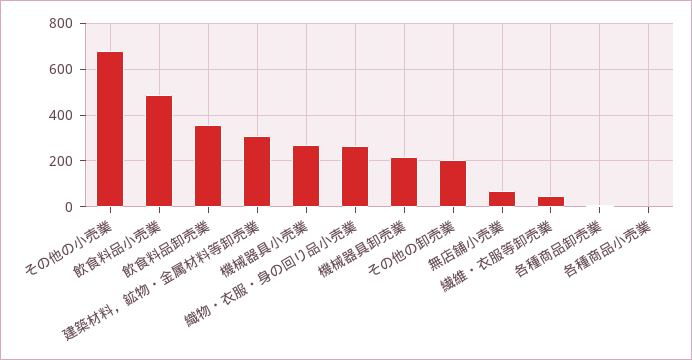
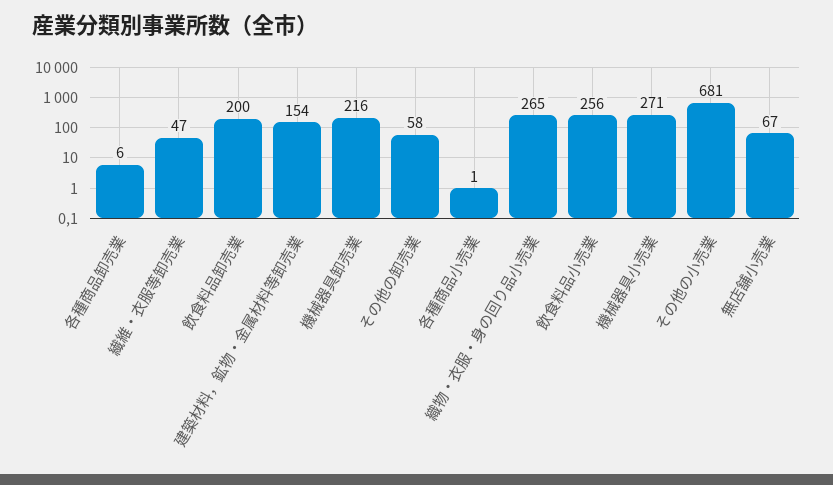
飲食料品小売業: 500 -> 256
飲食料品卸売業: 350 -> 200
建築材料，鉱物・金属材料等卸売業: 300 -> 154
その他の卸売業: 200 -> 58

